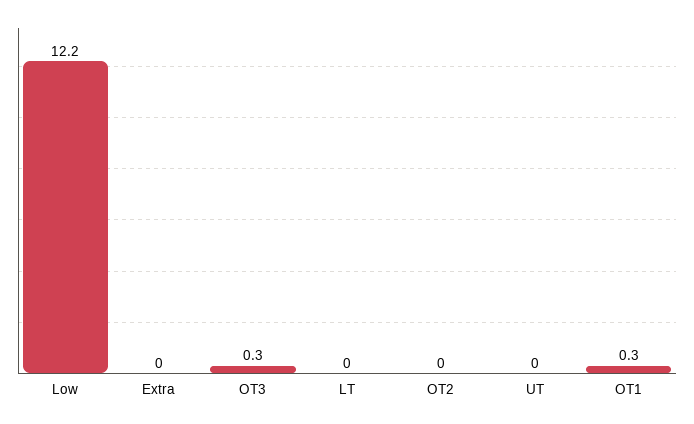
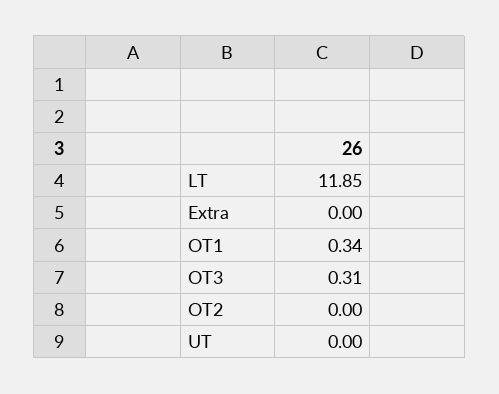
Low: 12.2 -> none
LT: 0 -> 11.85

